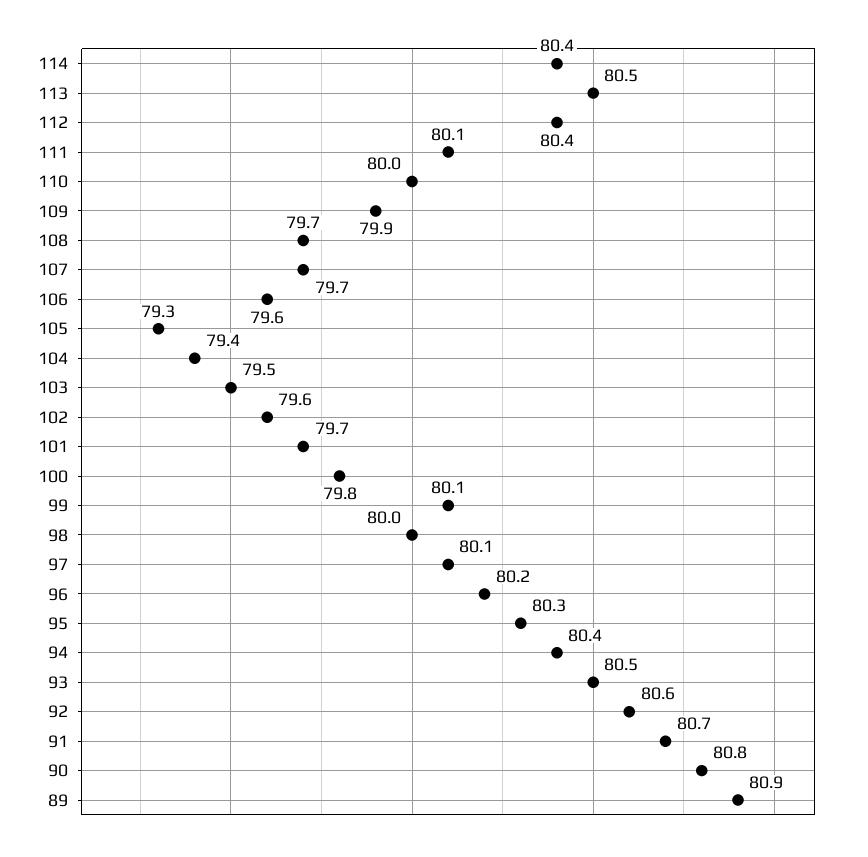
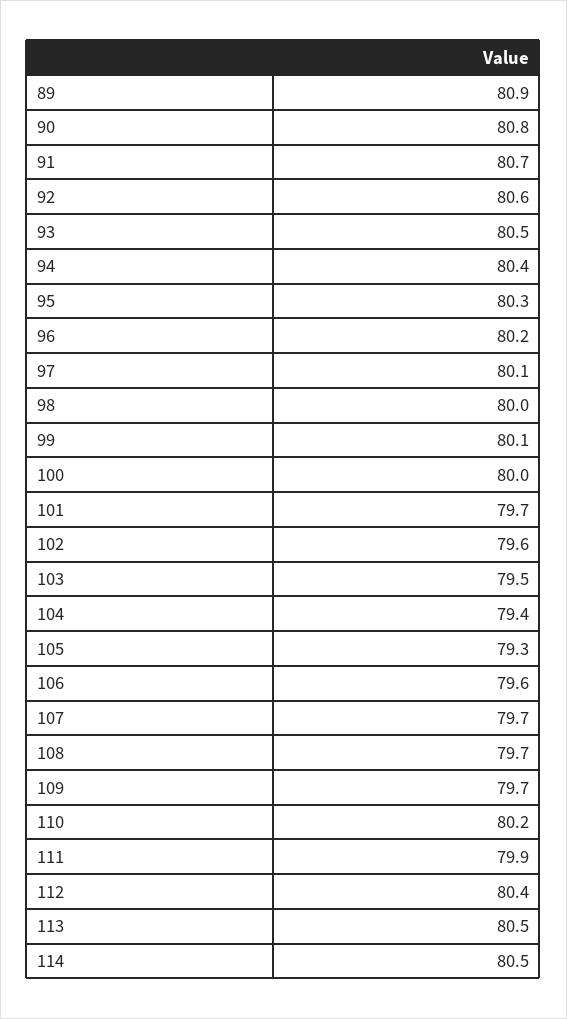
114: 80.4 -> 80.5
111: 80.1 -> 79.9
110: 80 -> 80.2
109: 79.9 -> 79.7
100: 79.8 -> 80

